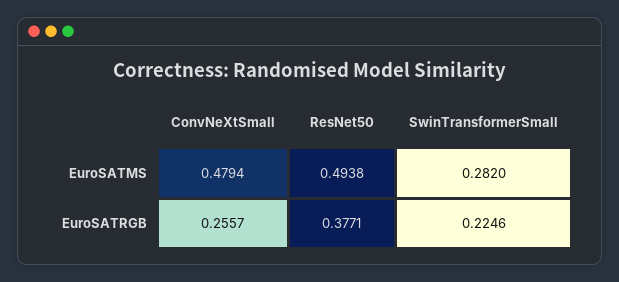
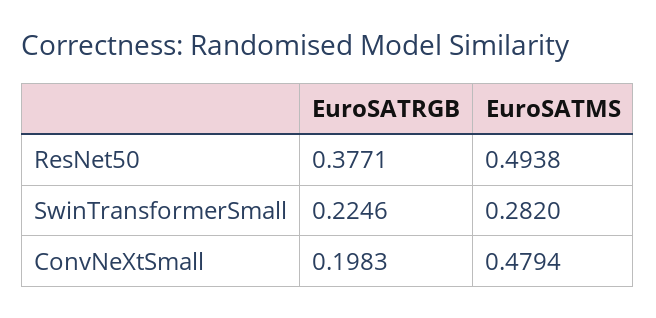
ConvNeXtSmall, EuroSATRGB: 0.2557 -> 0.1983

